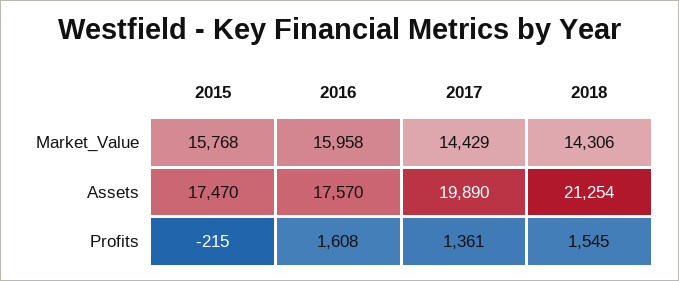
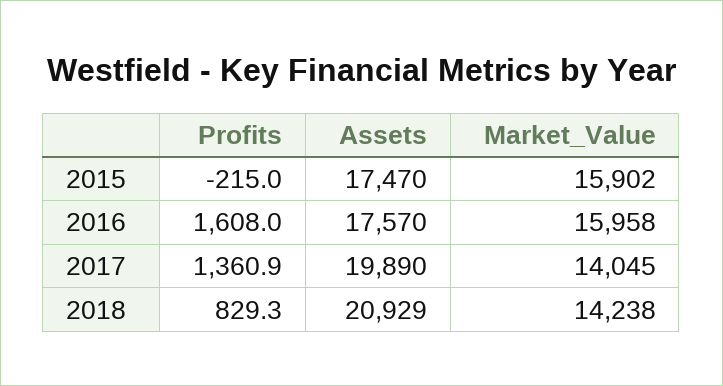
2015, Market_Value: 15768 -> 15902
2017, Market_Value: 14429 -> 14045
2018, Market_Value: 14306 -> 14238
2018, Assets: 21254 -> 20929
2018, Profits: 1545 -> 829.3

